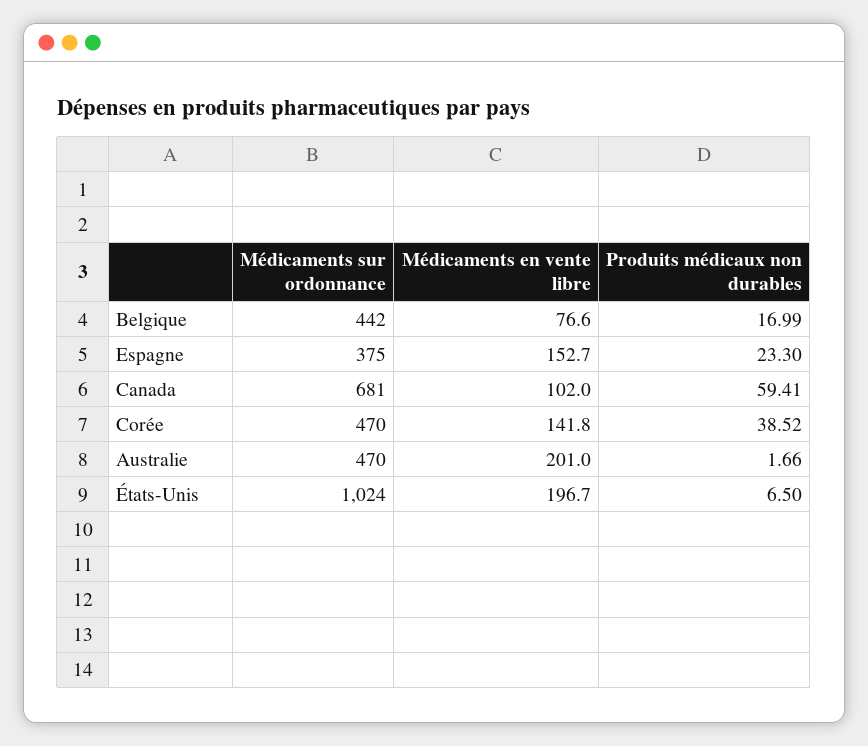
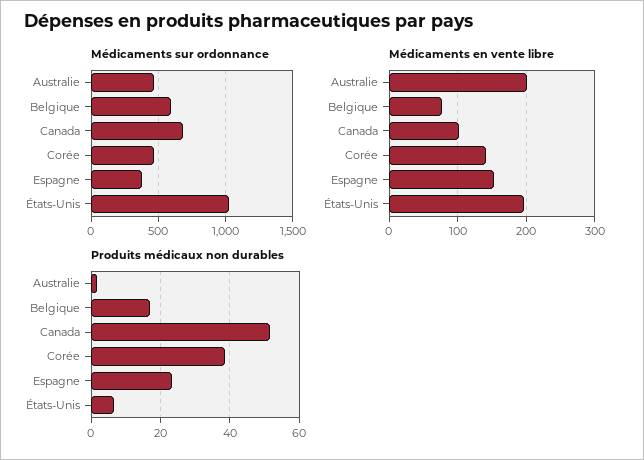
Médicaments sur ordonnance, Belgique: 442 -> 600
Produits médicaux non durables, Canada: 59.41 -> 52

